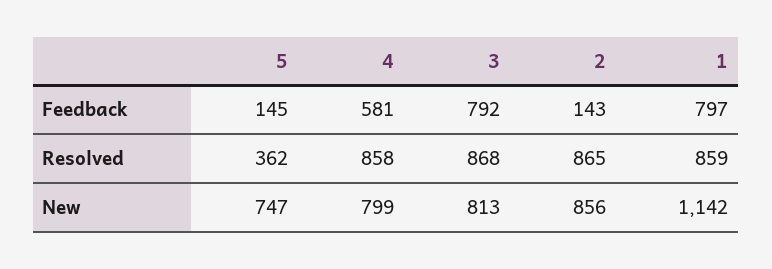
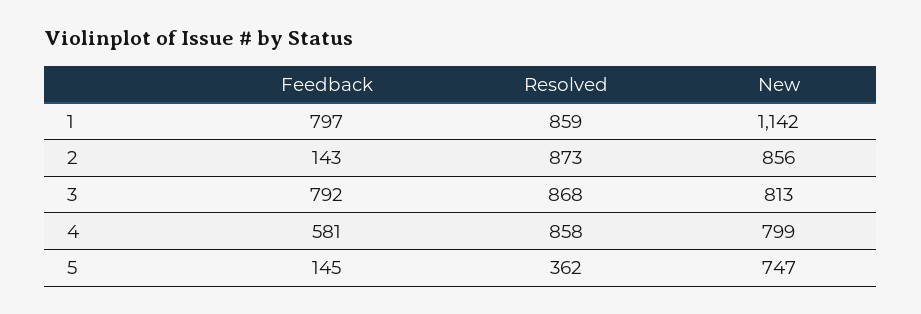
2, Resolved: 865 -> 873

